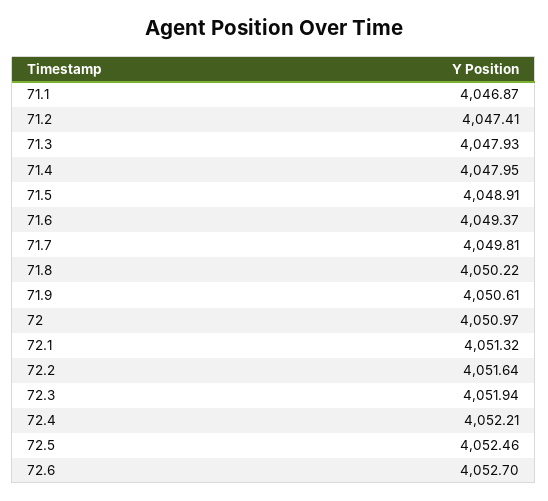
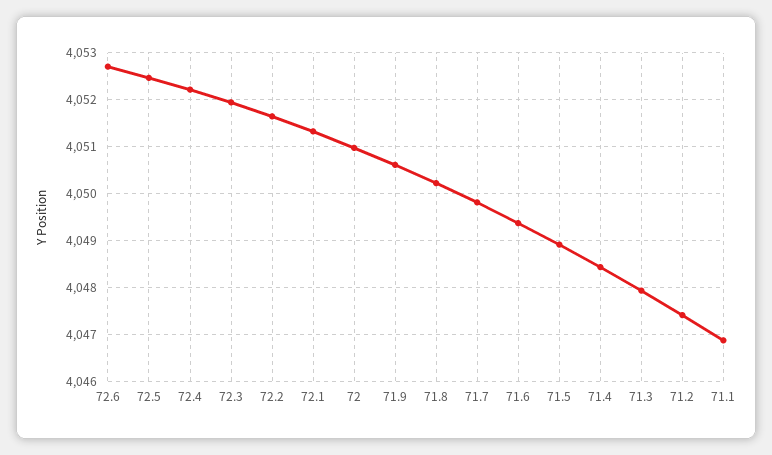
71.4: 4047.95 -> 4048.4

